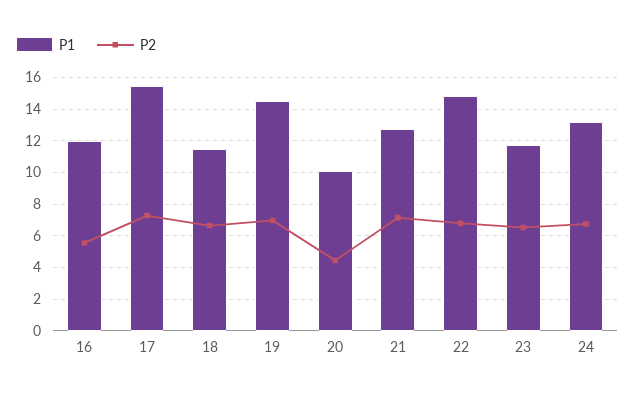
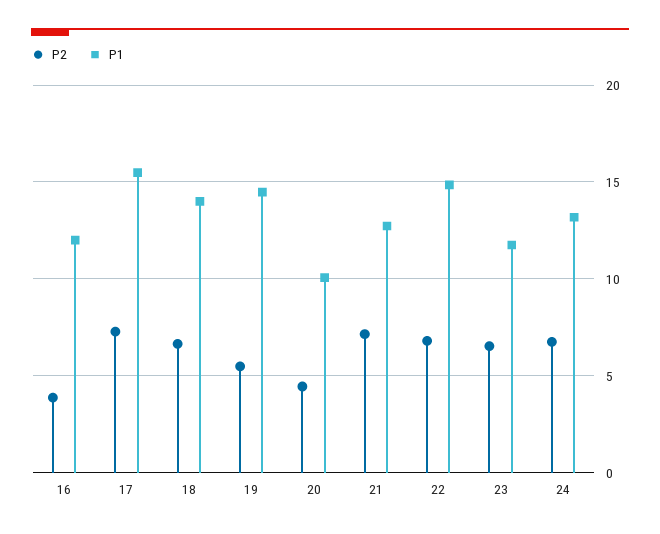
P2, 16: 5.5 -> 4
P1, 18: 11.5 -> 14
P2, 19: 7 -> 5.5

